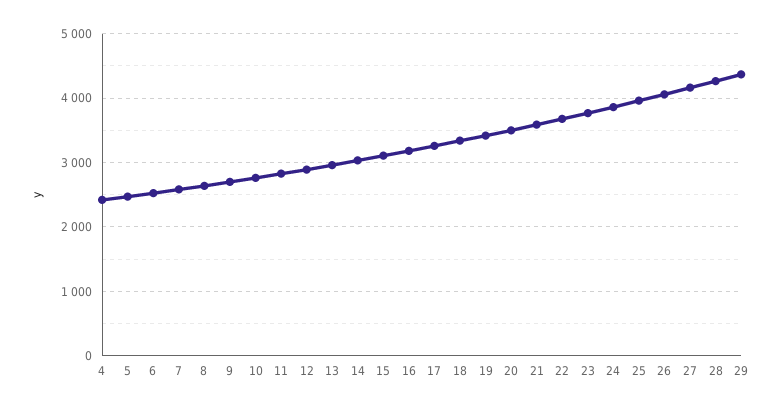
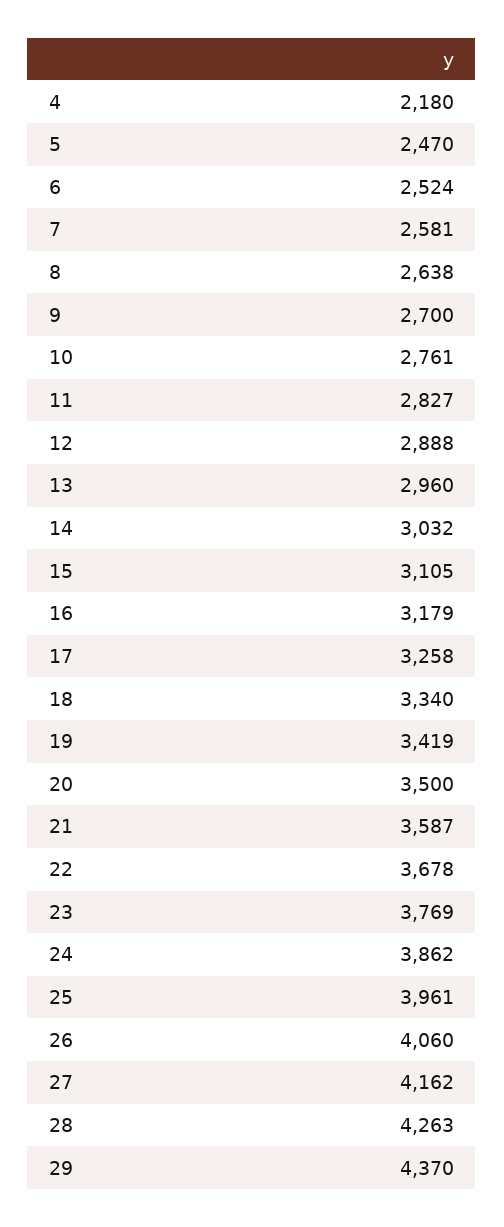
4: 2400 -> 2180

